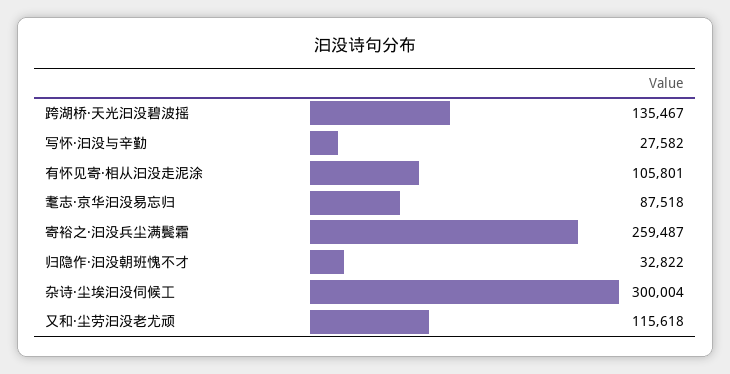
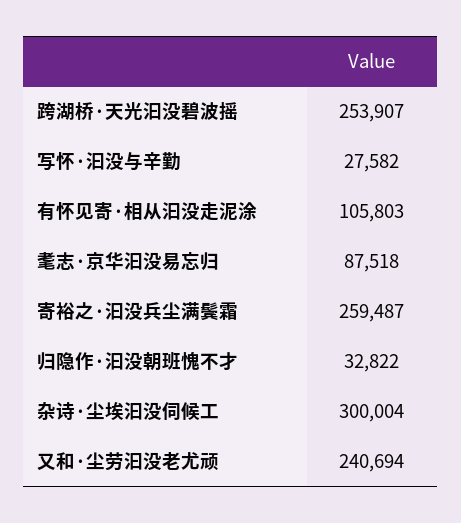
跨湖桥·天光汩没碧波摇: 135467 -> 253907
有怀见寄·相从汩没走泥涂: 105801 -> 105803
又和·尘劳汩没老尤顽: 115618 -> 240694

